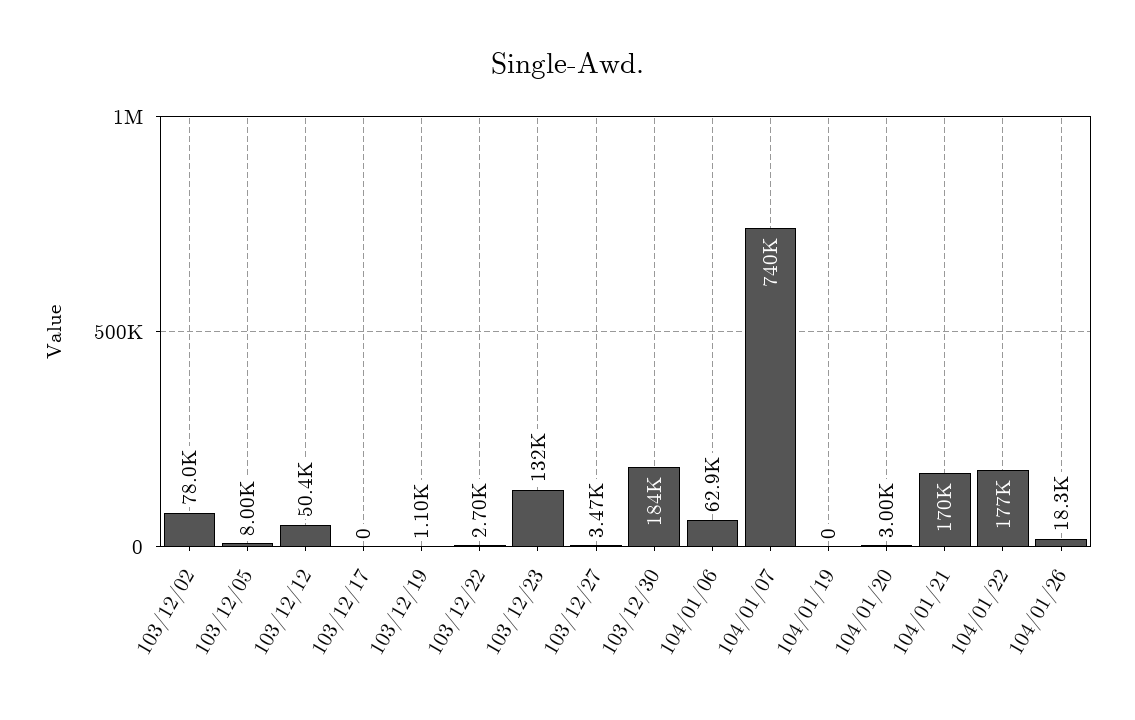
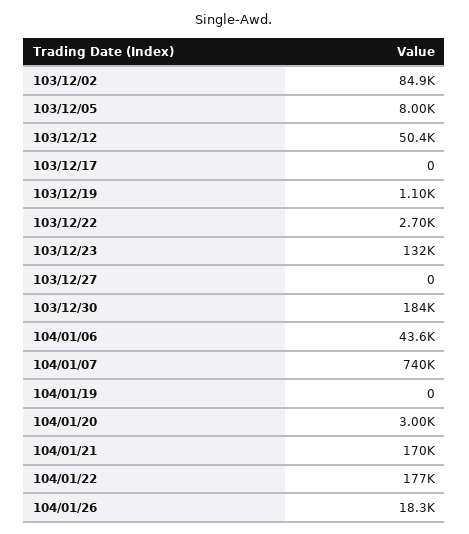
103/12/02: 78000 -> 84900
103/12/27: 3470 -> 0
104/01/06: 62900 -> 43600

